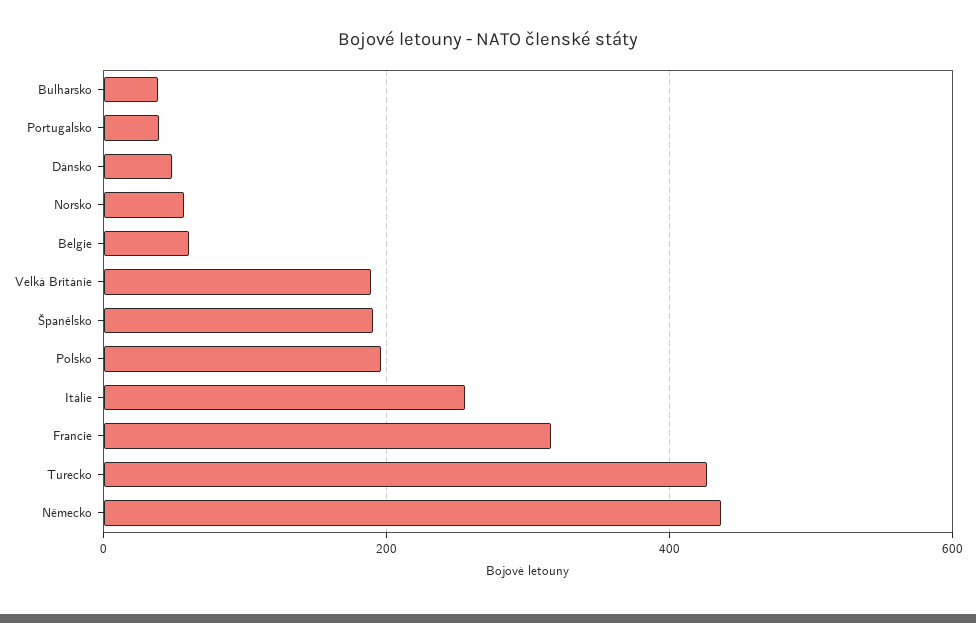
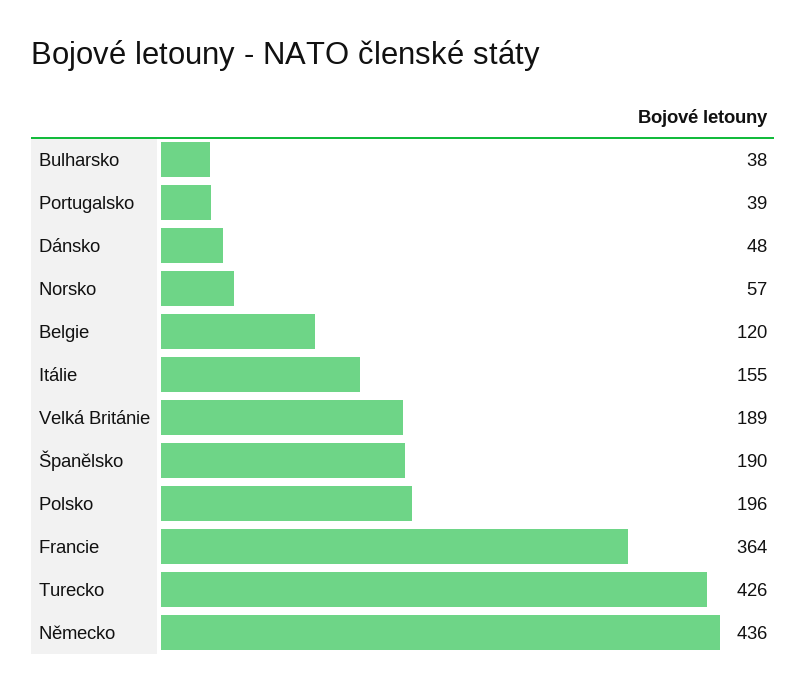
Belgie: 60 -> 120
Itálie: 260 -> 155
Francie: 320 -> 364

